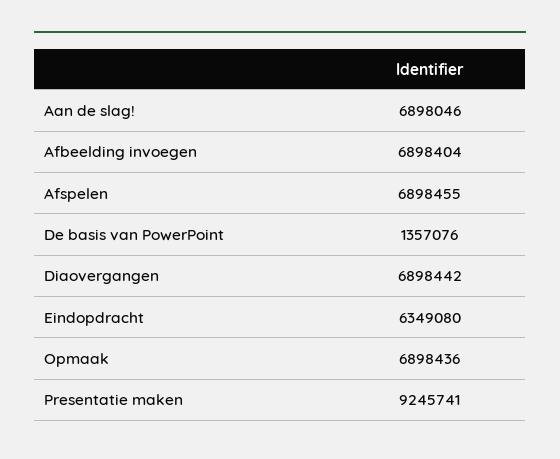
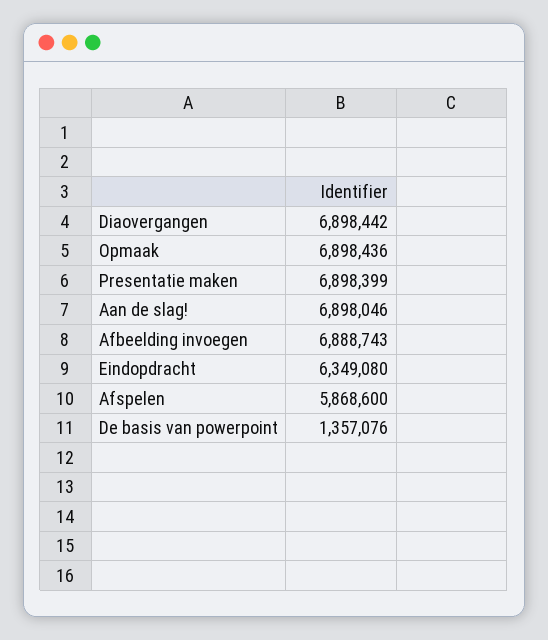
Afbeelding invoegen: 6898404 -> 6888743
Afspelen: 6898455 -> 5868600
Presentatie maken: 9245741 -> 6898399

